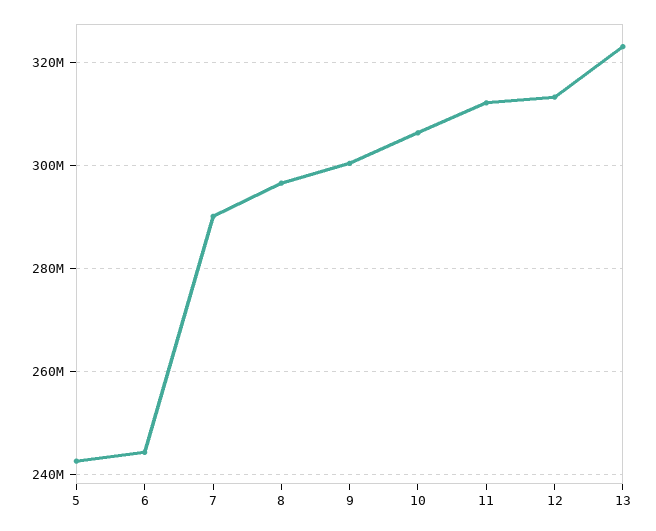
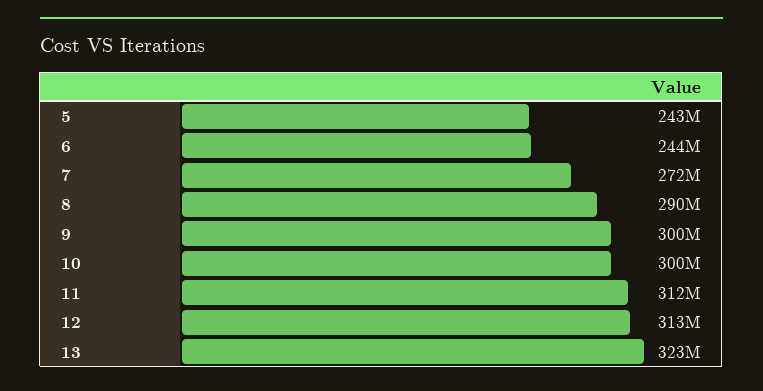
7: 290000000 -> 272000000
8: 296000000 -> 290000000
10: 306000000 -> 300000000

